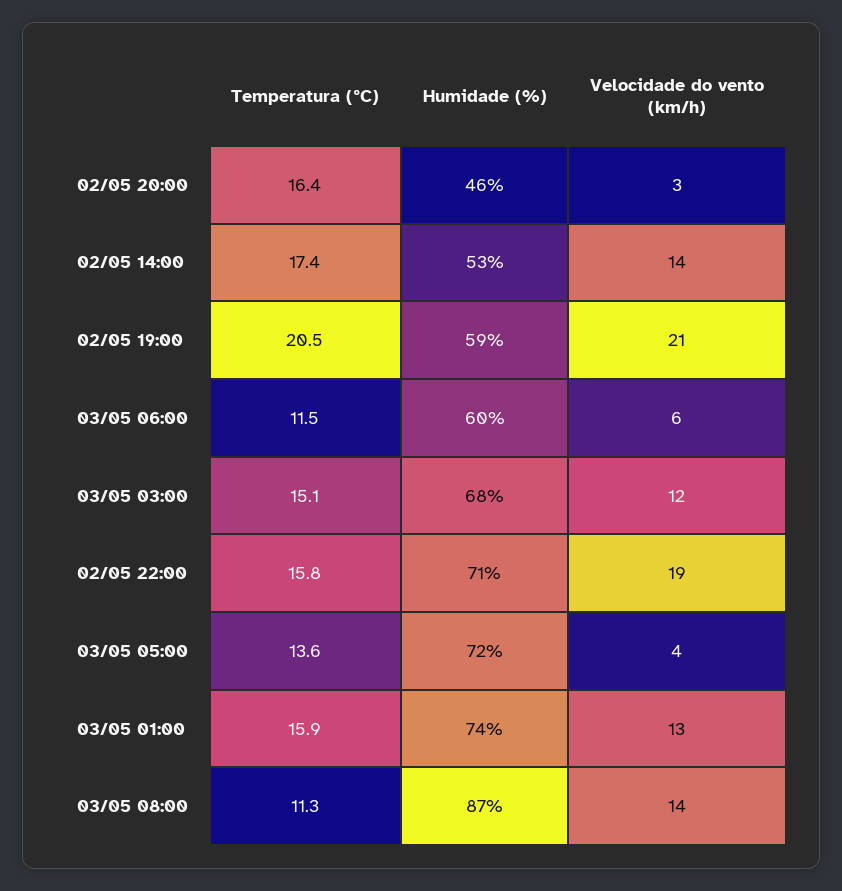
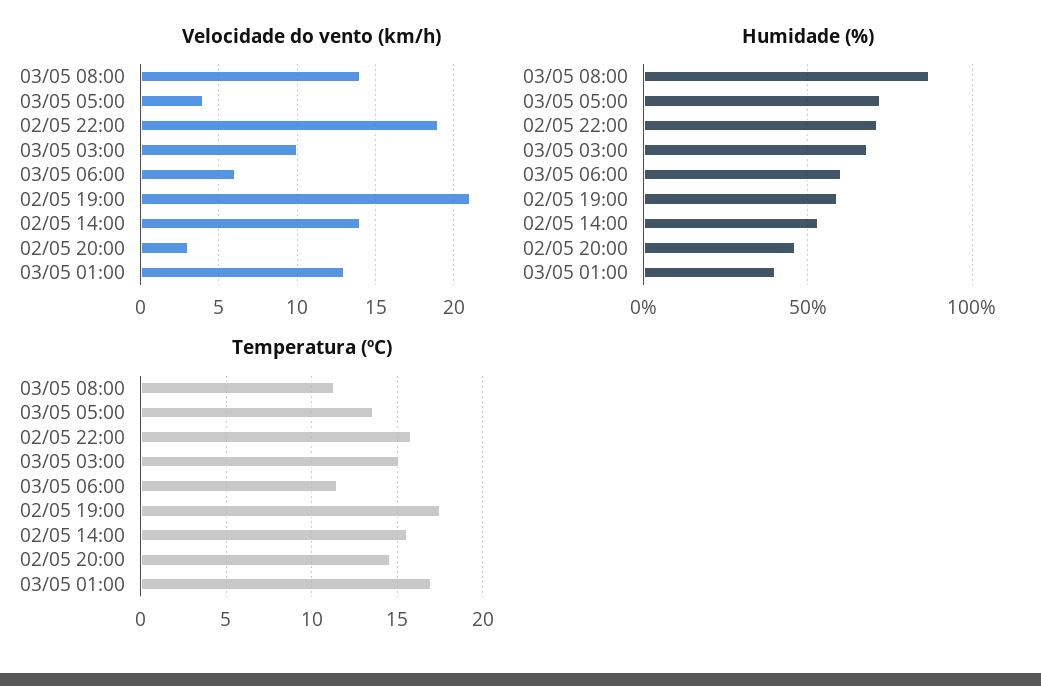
Temperatura (ºC), 02/05 20:00: 16.4 -> 14.5
Temperatura (ºC), 02/05 14:00: 17.4 -> 15.5
Temperatura (ºC), 02/05 19:00: 20.5 -> 17.5
Velocidade do vento (km/h), 03/05 03:00: 12 -> 10
Temperatura (ºC), 03/05 01:00: 15.9 -> 17
Humidade (%), 03/05 01:00: 74 -> 40

